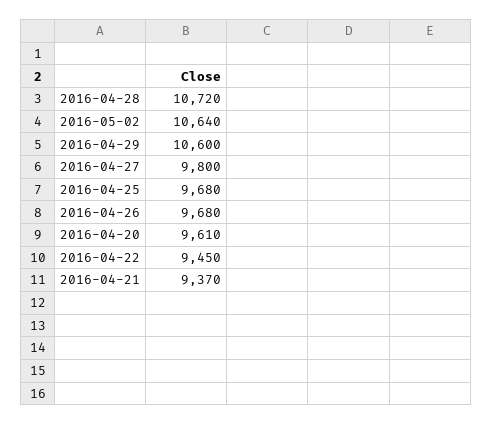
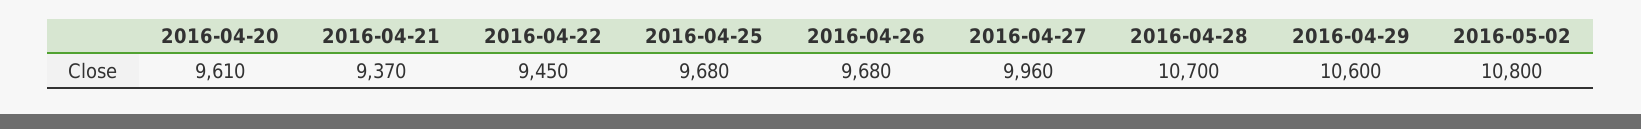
2016-04-28: 10720 -> 10700
2016-05-02: 10640 -> 10800
2016-04-27: 9800 -> 9960

